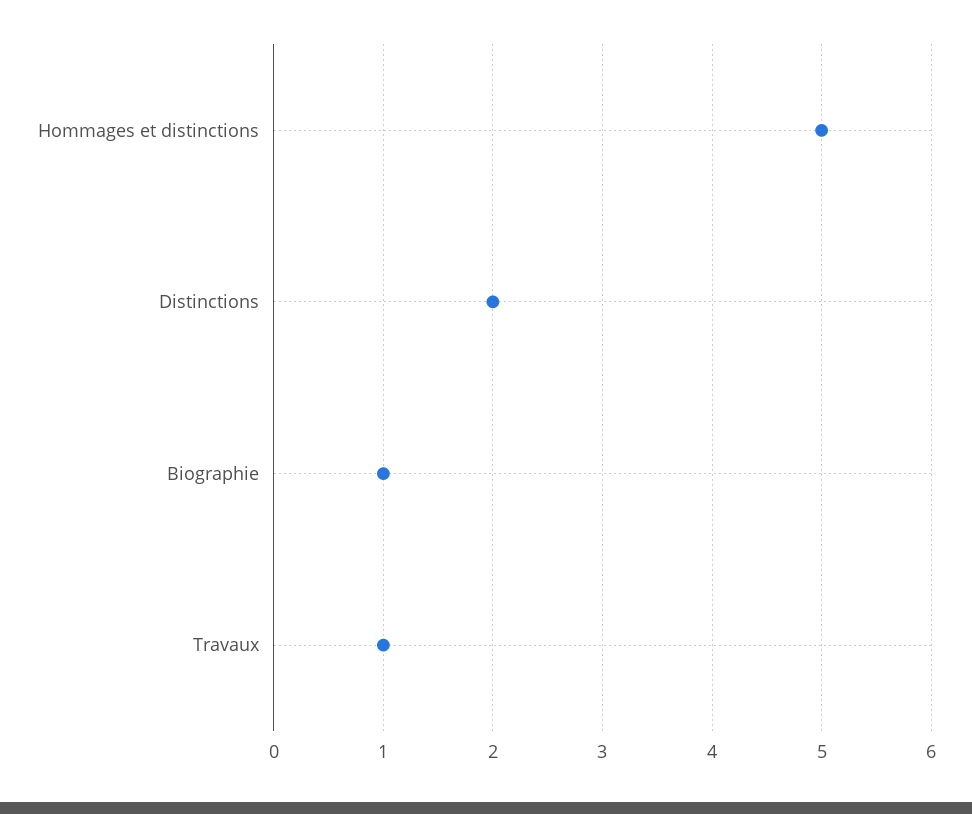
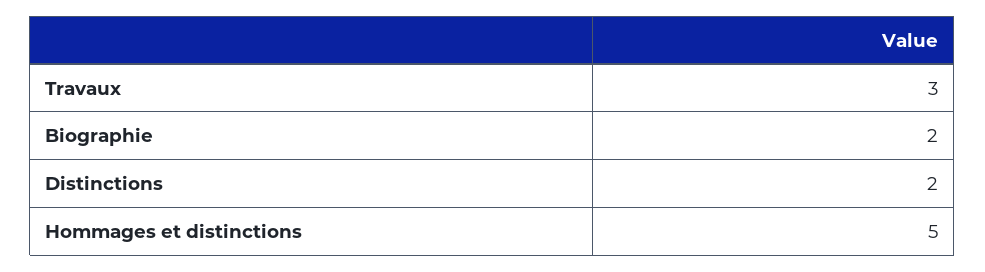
Biographie: 1 -> 2
Travaux: 1 -> 3

